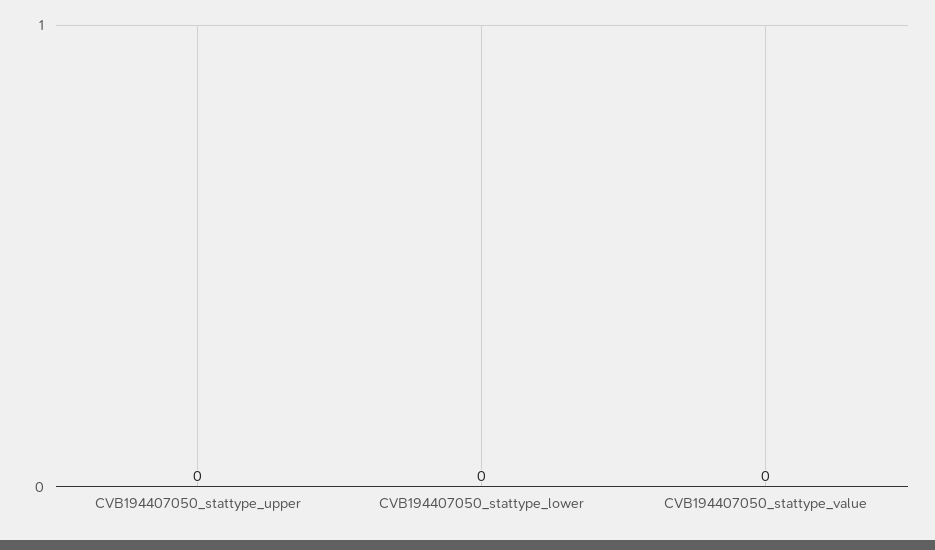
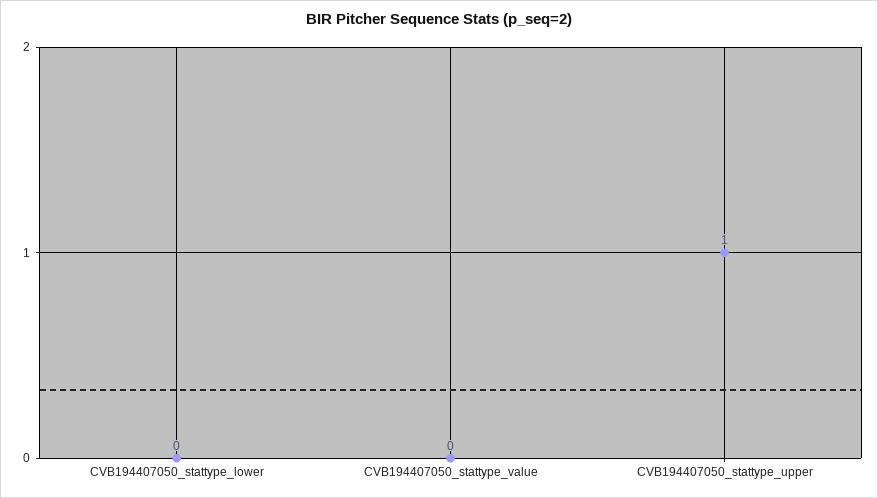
CVB194407050_stattype_upper: 0 -> 1

